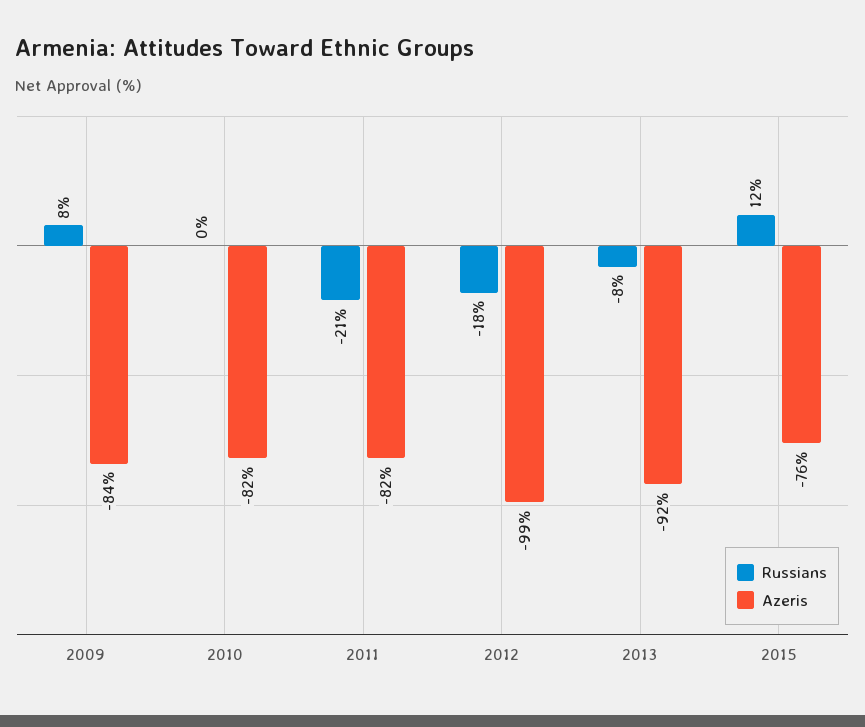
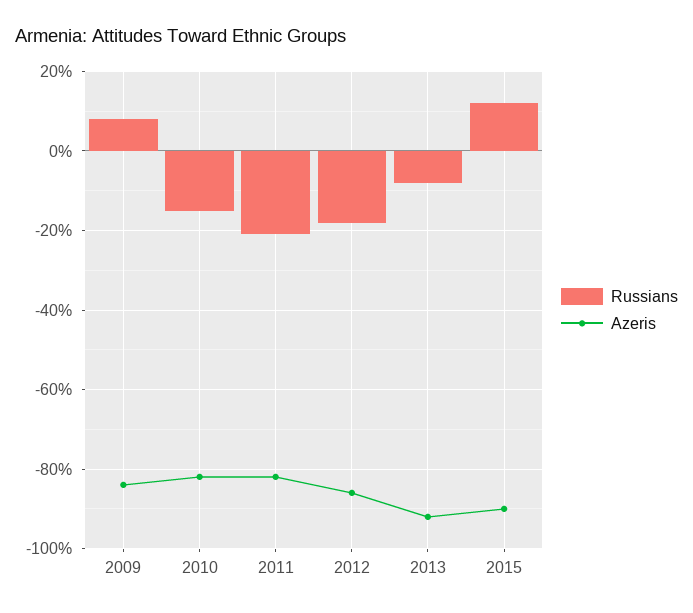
Russians, 2010: 0 -> -15
Azeris, 2012: -99 -> -85
Azeris, 2015: -76 -> -90

